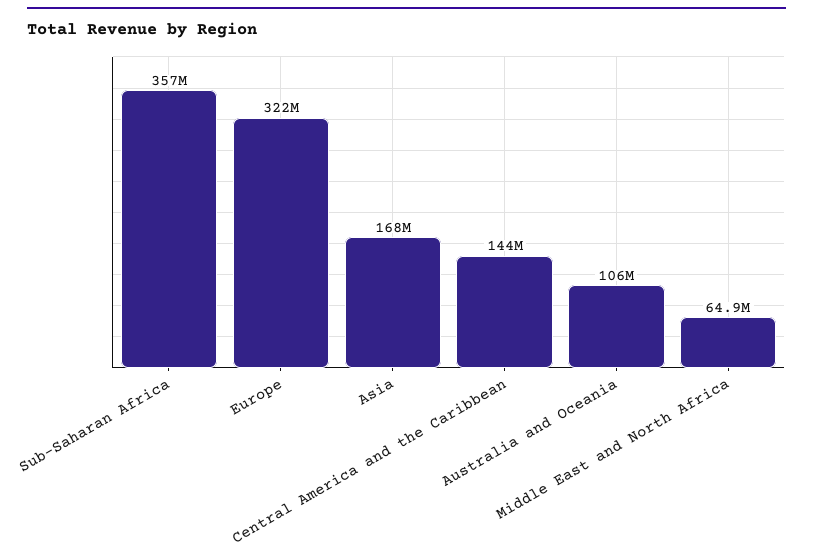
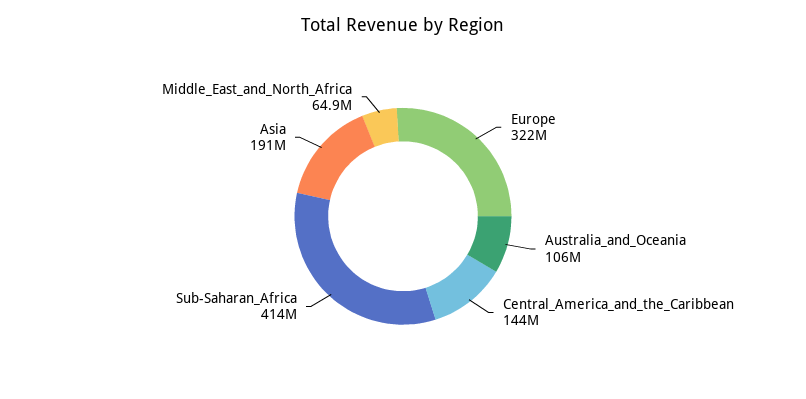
Sub-Saharan Africa: 357000000 -> 414000000
Asia: 168000000 -> 191000000

